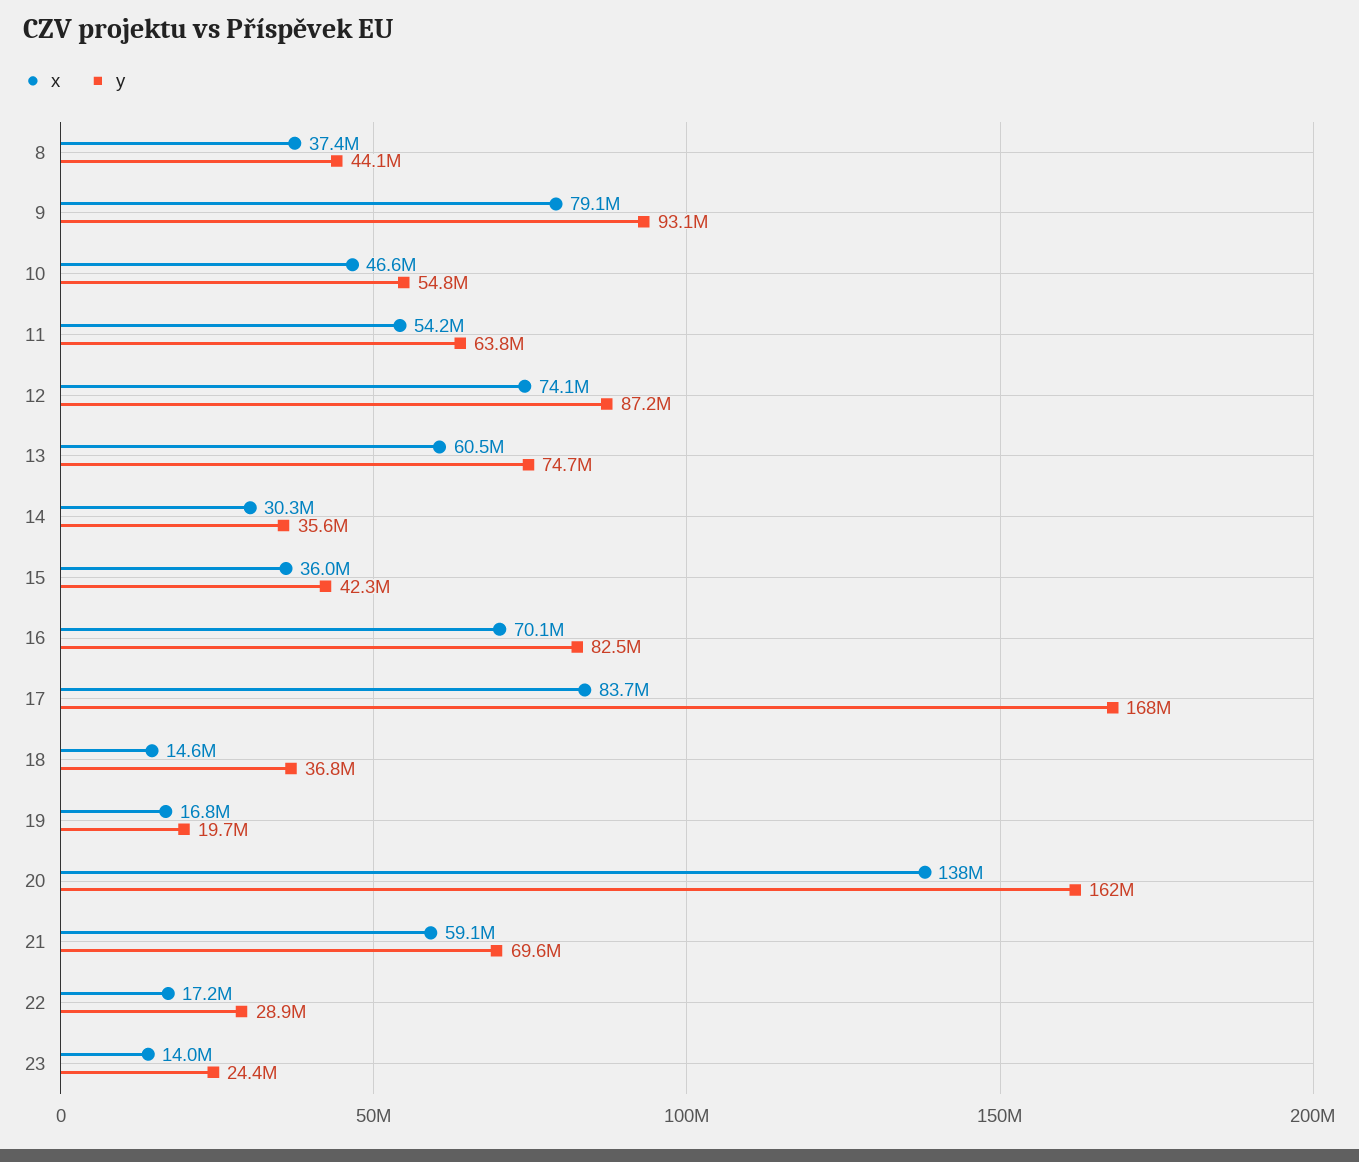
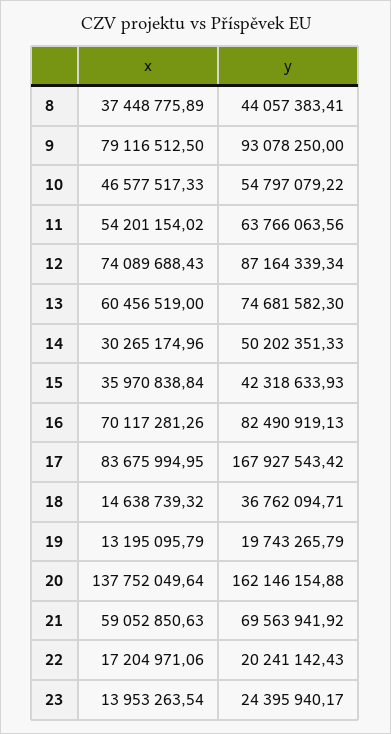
y, 14: 35600000 -> 50202351.33
x, 19: 16800000 -> 13195095.79
y, 22: 28900000 -> 20241142.43

